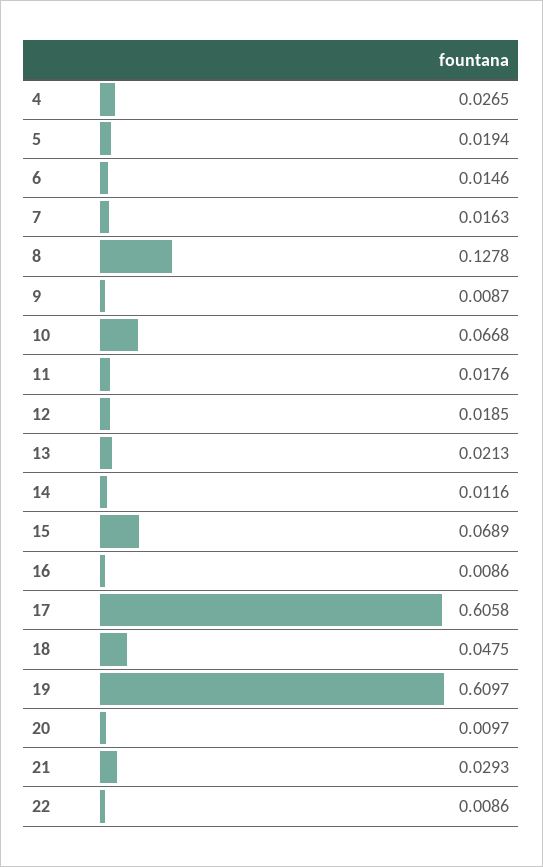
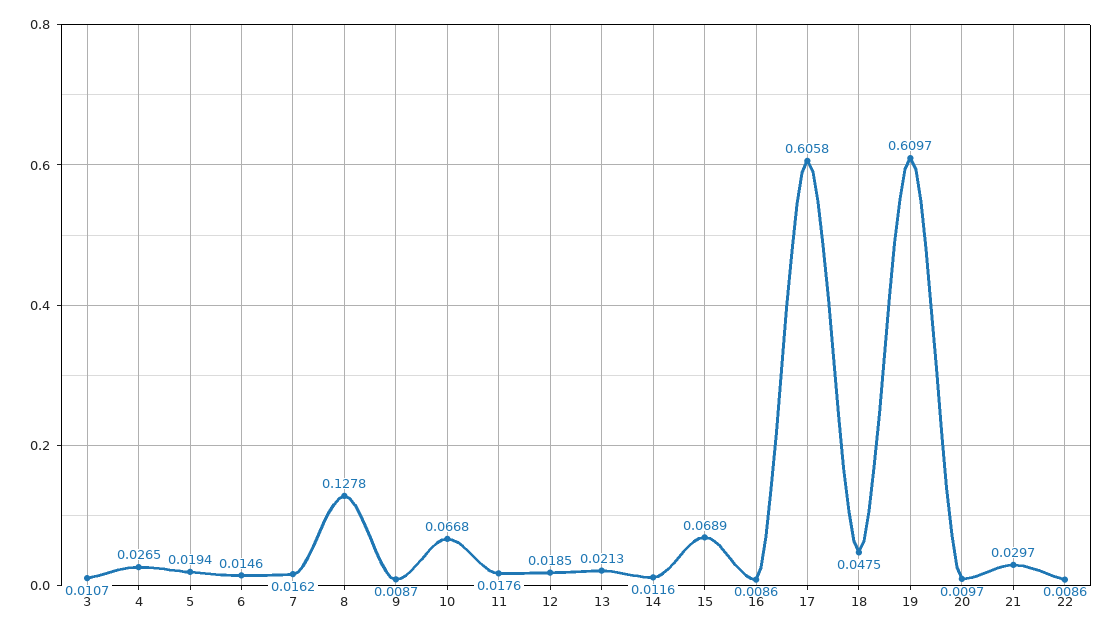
7: 0.0163 -> 0.0162
21: 0.0293 -> 0.0297
3: none -> 0.0107

